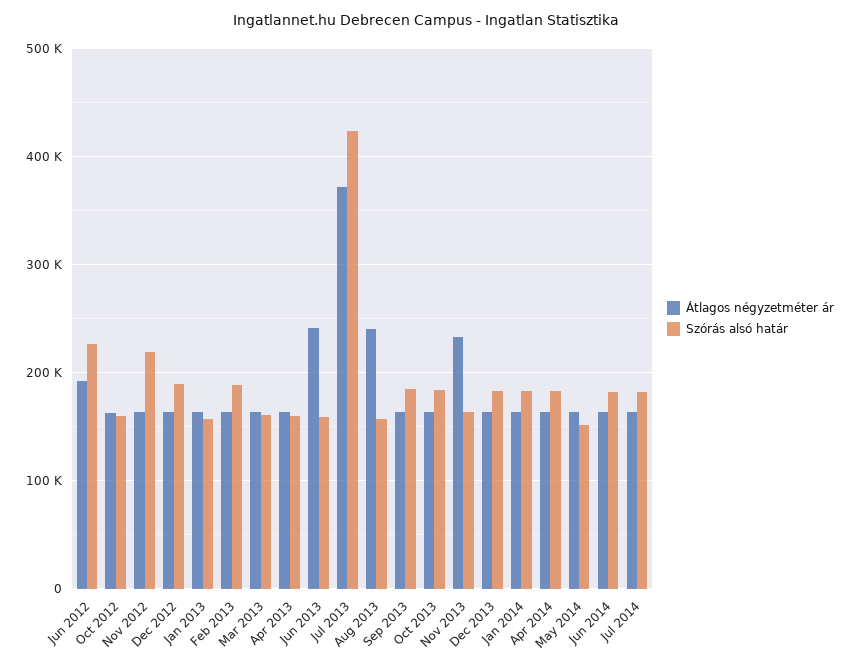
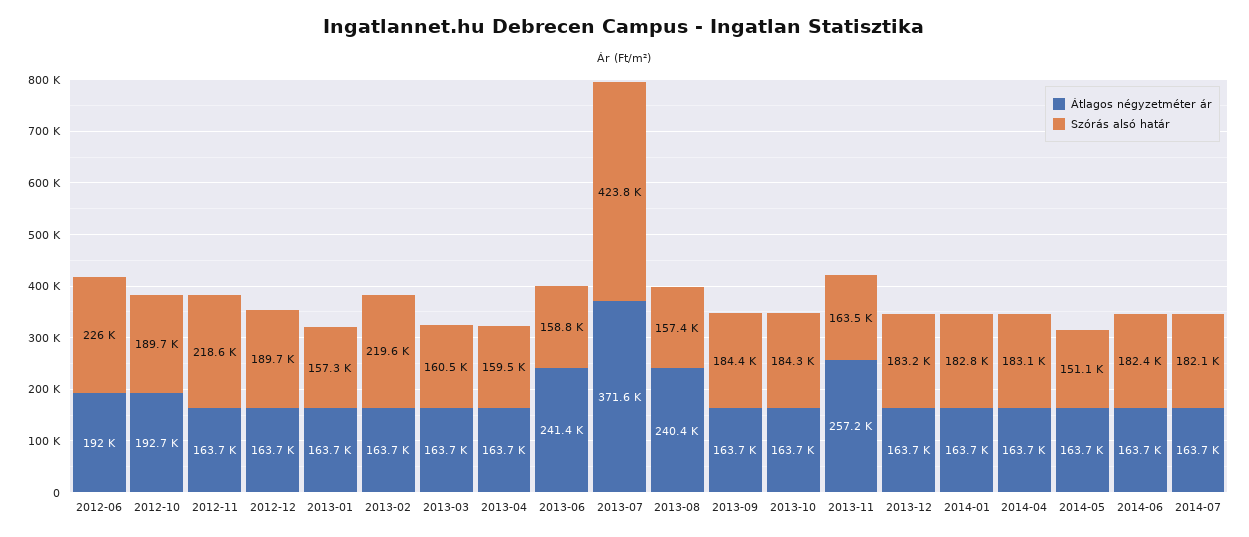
Átlagos négyzetméter ár, Oct 2012: 160000 -> 192700
Szórás alsó határ, Oct 2012: 160000 -> 189700
Szórás alsó határ, Feb 2013: 190000 -> 219600
Átlagos négyzetméter ár, Nov 2013: 230000 -> 257200

